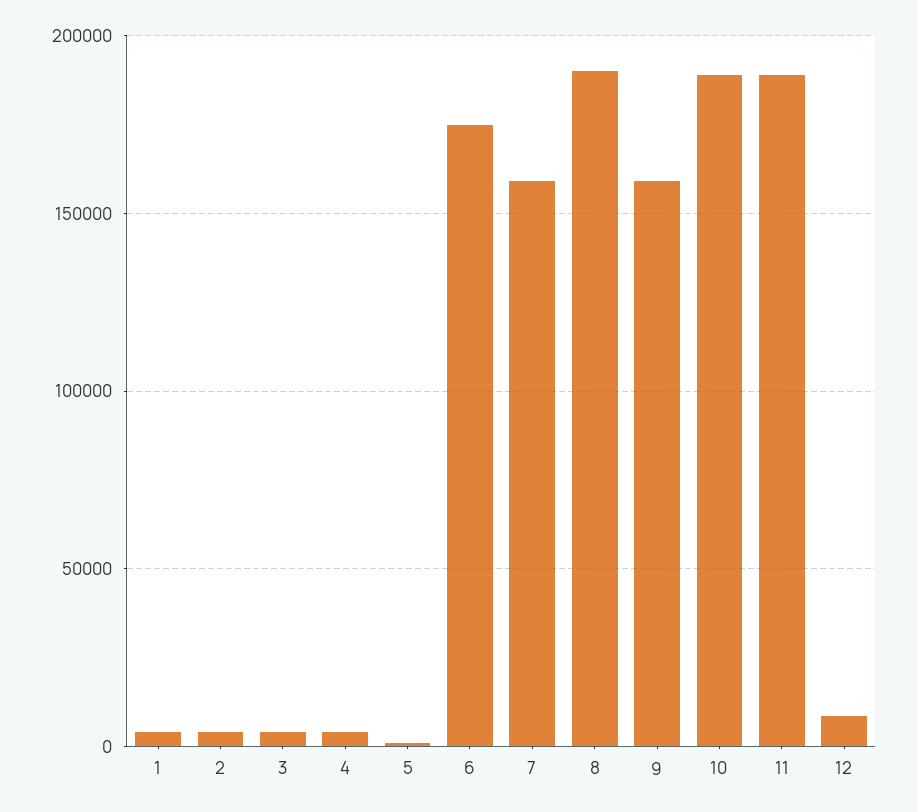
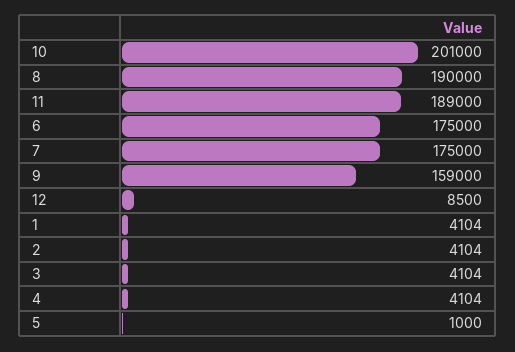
7: 160000 -> 175000
10: 190000 -> 201000

